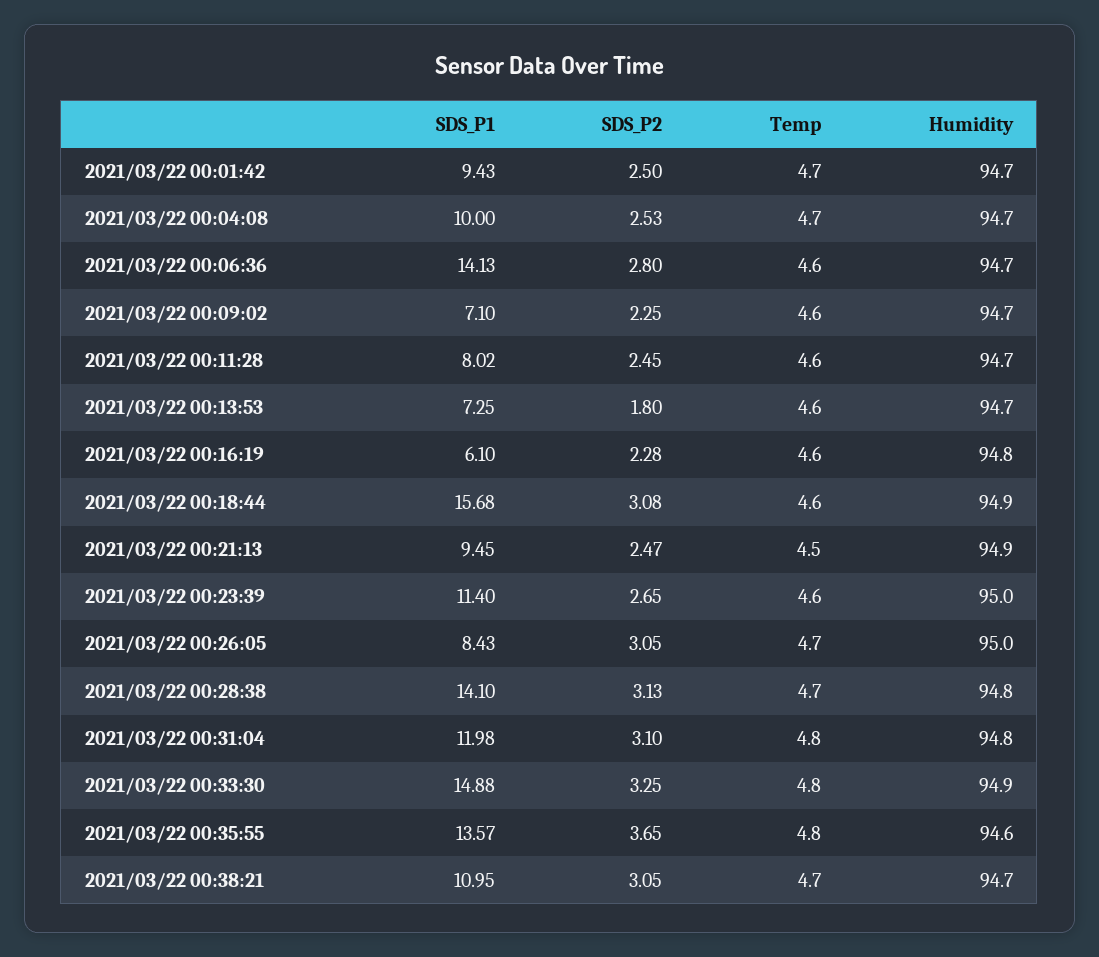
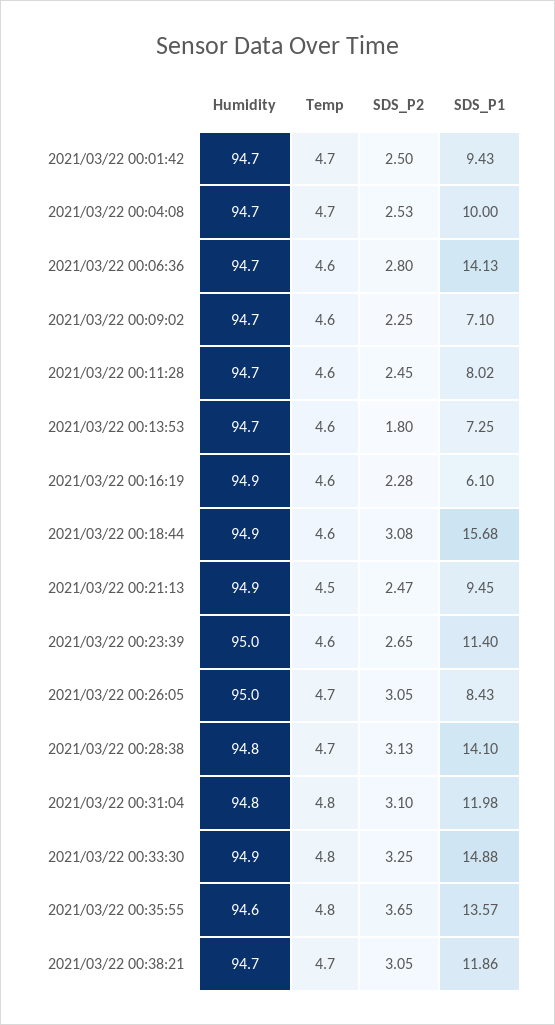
Humidity, 2021/03/22 00:16:19: 94.8 -> 94.9
SDS_P1, 2021/03/22 00:38:21: 10.95 -> 11.86

